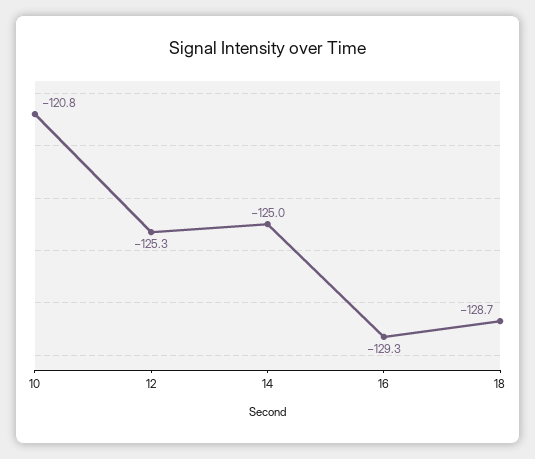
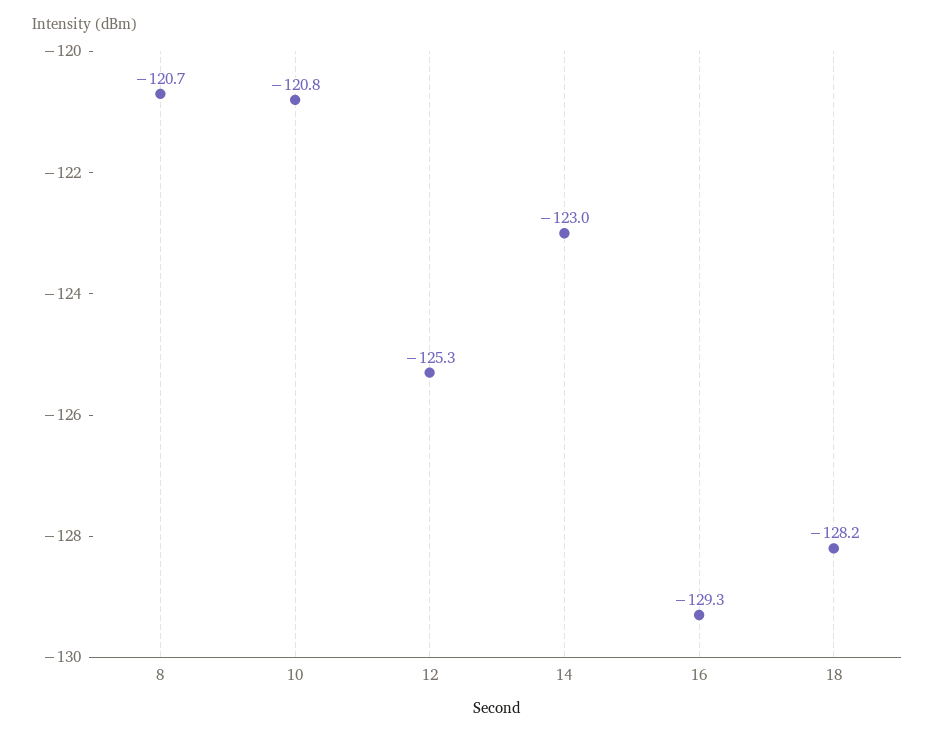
14: -125 -> -123
18: -128.7 -> -128.2
8: none -> -120.7

